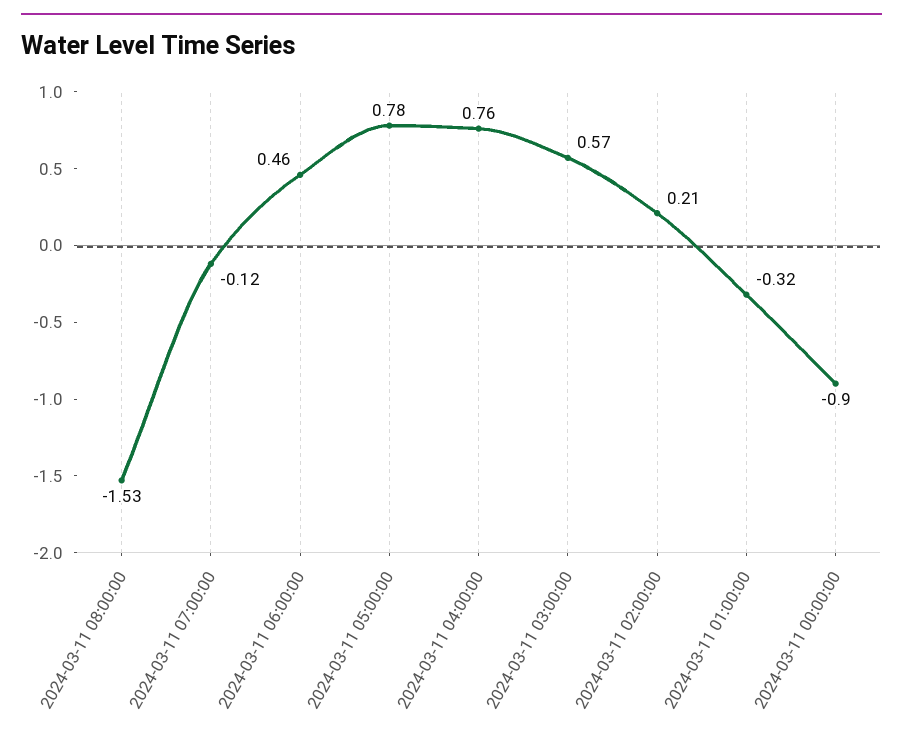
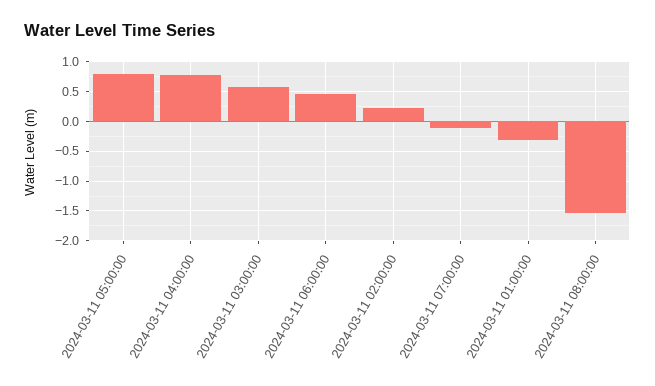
2024-03-11 00:00:00: -0.9 -> none

